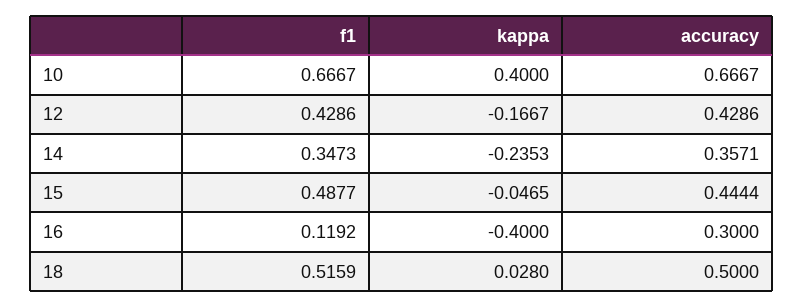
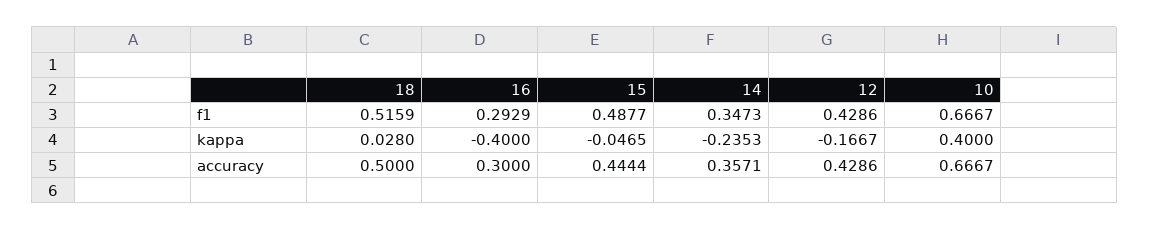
f1, 16: 0.1192 -> 0.2929

